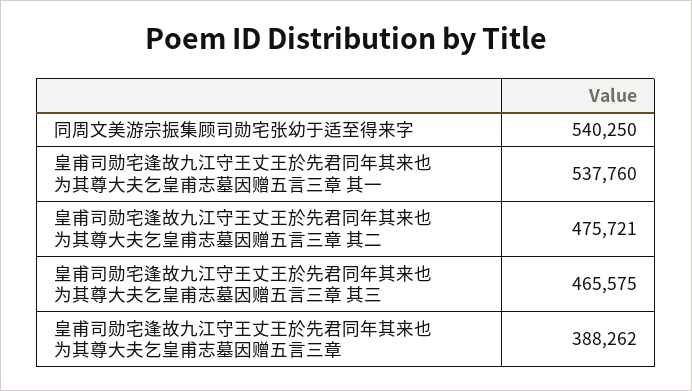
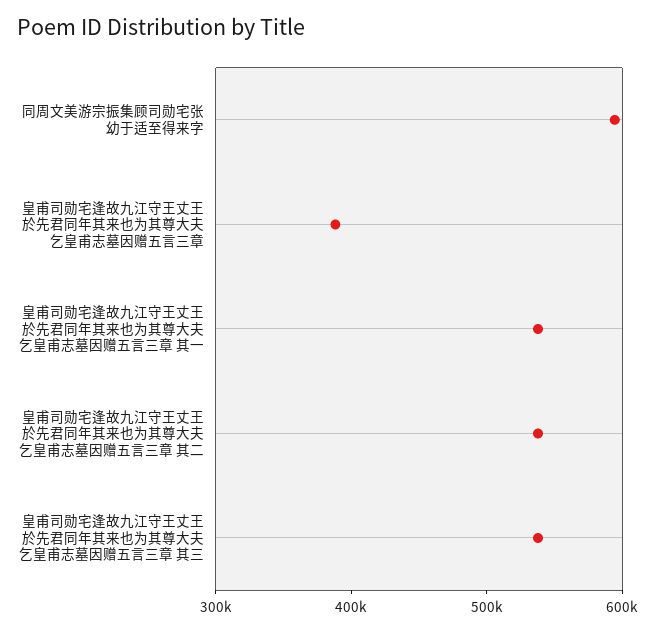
同周文美游宗振集顾司勋宅张幼于适至得来字: 540250 -> 600000
皇甫司勋宅逢故九江守王丈王於先君同年其来也为其尊大夫乞皇甫志墓因赠五言三章 其二: 475721 -> 540000
皇甫司勋宅逢故九江守王丈王於先君同年其来也为其尊大夫乞皇甫志墓因赠五言三章 其三: 465575 -> 540000

